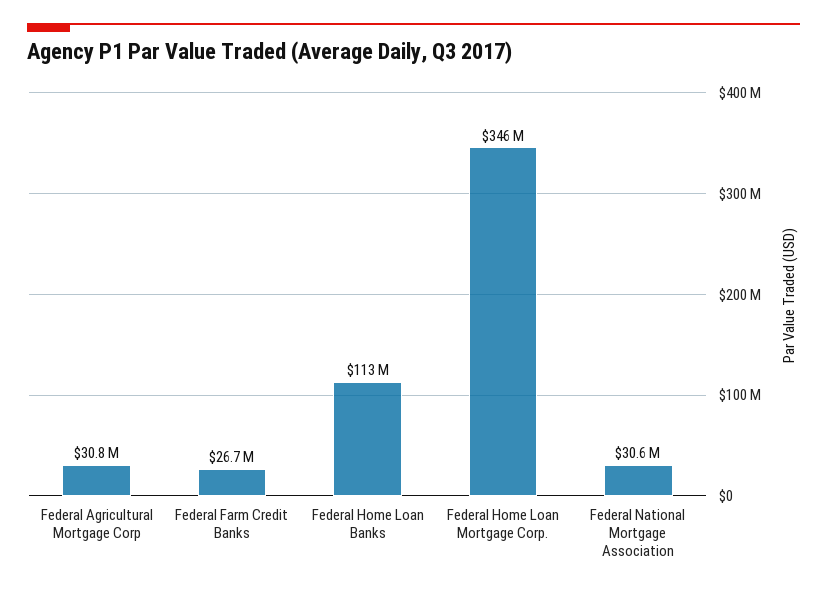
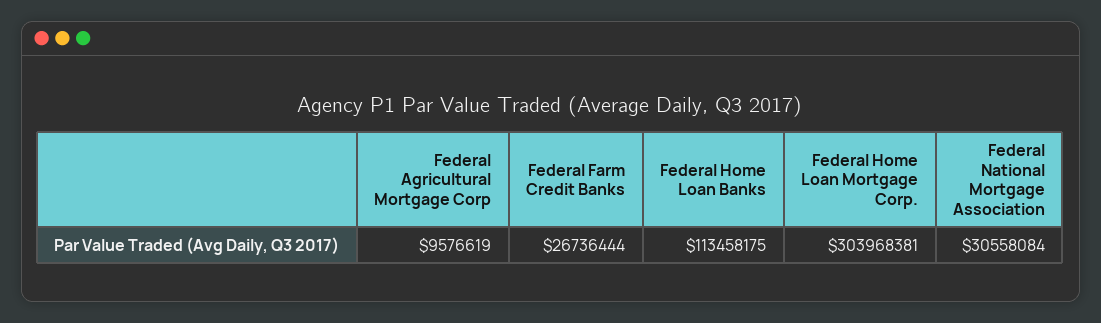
Federal Agricultural Mortgage Corp: 30800000 -> 9576619
Federal Home Loan Mortgage Corp.: 346000000 -> 303968381

